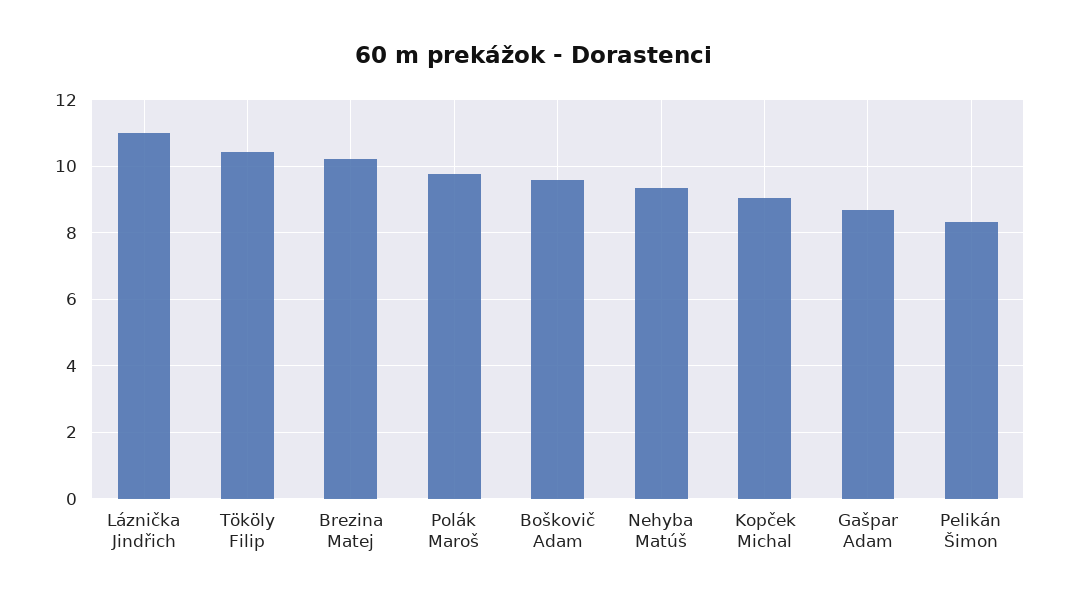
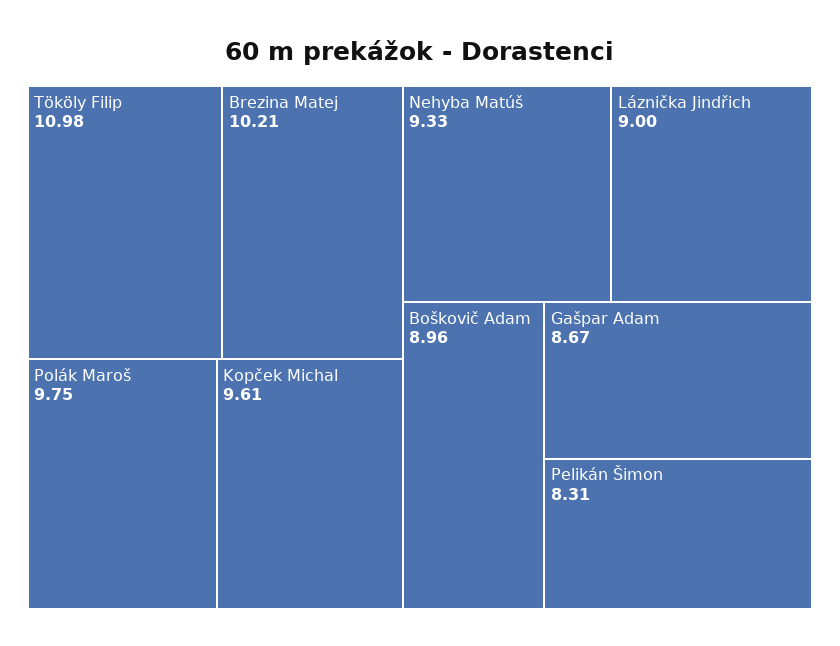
Láznička Jindřich: 11 -> 9
Tököly Filip: 10.4 -> 10.98
Boškovič Adam: 9.6 -> 8.96
Kopček Michal: 9 -> 9.61

